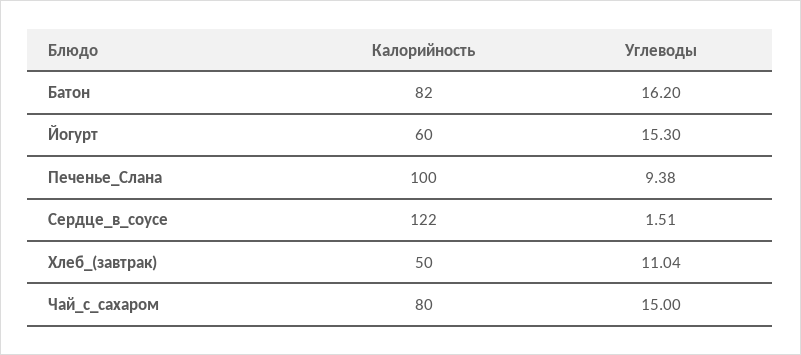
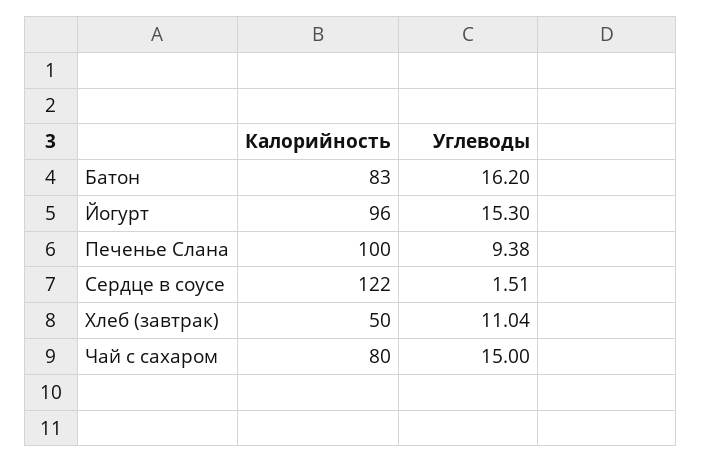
Калорийность, Батон: 82 -> 83
Калорийность, Йогурт: 60 -> 96

